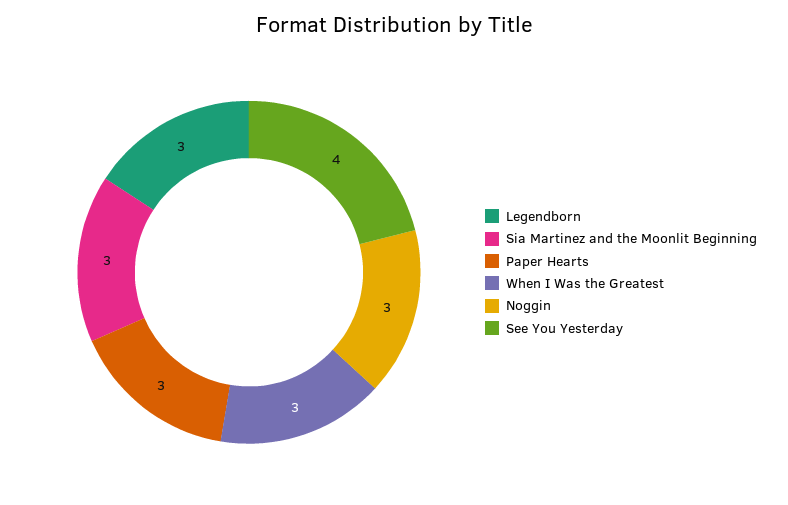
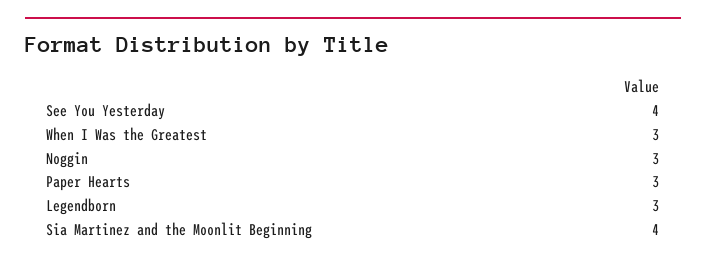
Sia Martinez and the Moonlit Beginning: 3 -> 4

